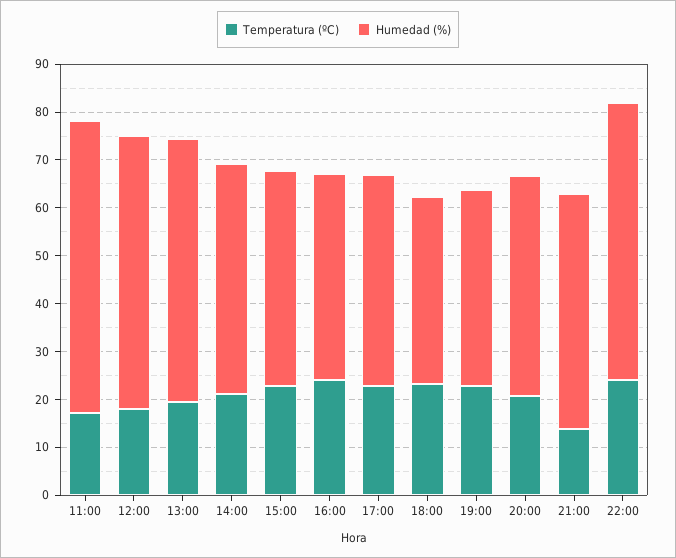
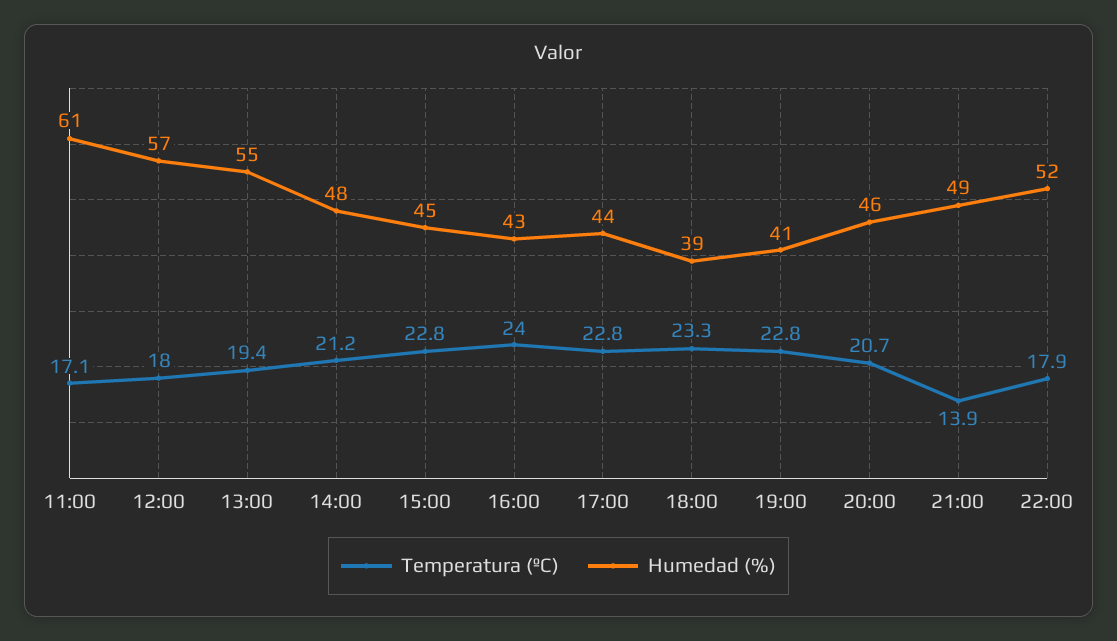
Temperatura (ºC), 22:00: 24 -> 17.9
Humedad (%), 22:00: 58 -> 52

